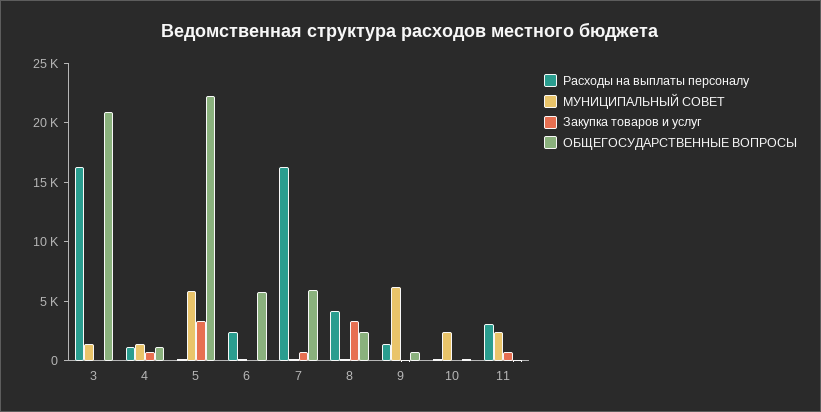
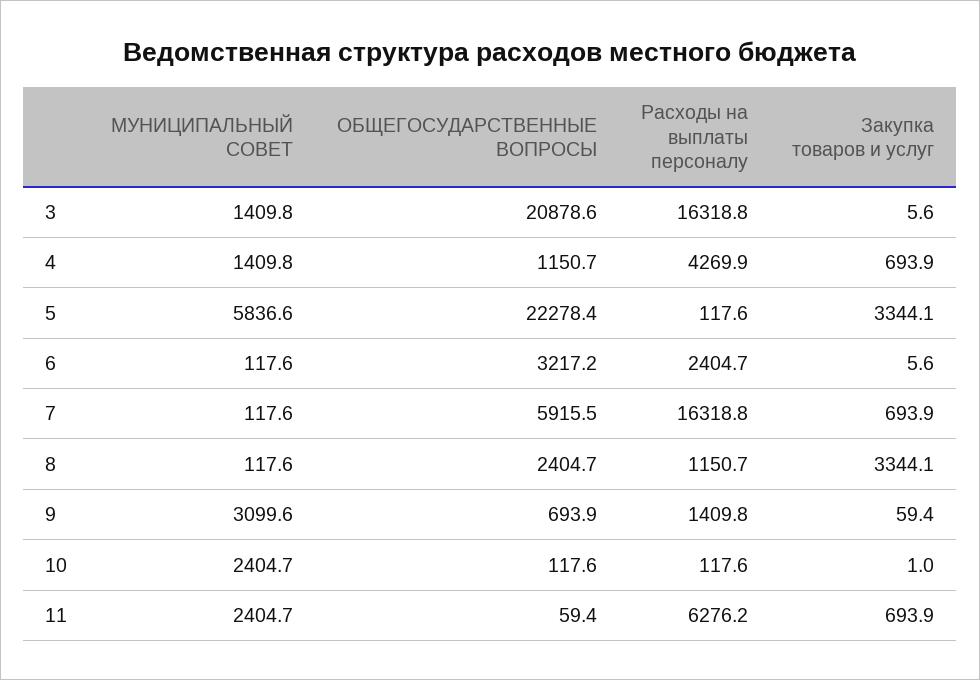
Расходы на выплаты персоналу, 4: 1000 -> 4269.9
ОБЩЕГОСУДАРСТВЕННЫЕ ВОПРОСЫ, 6: 6000 -> 3217.2
Расходы на выплаты персоналу, 8: 4000 -> 1150.7
МУНИЦИПАЛЬНЫЙ СОВЕТ, 9: 6000 -> 3099.6
Расходы на выплаты персоналу, 11: 3000 -> 6276.2

